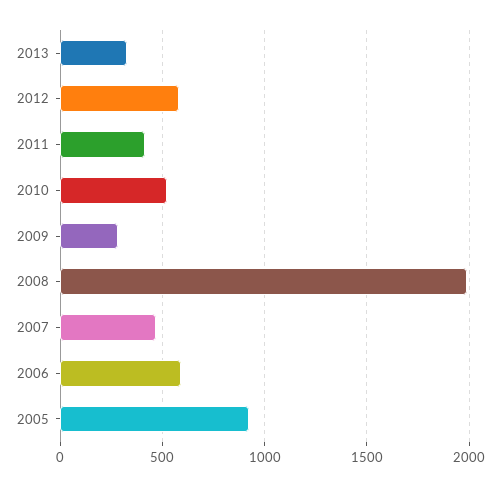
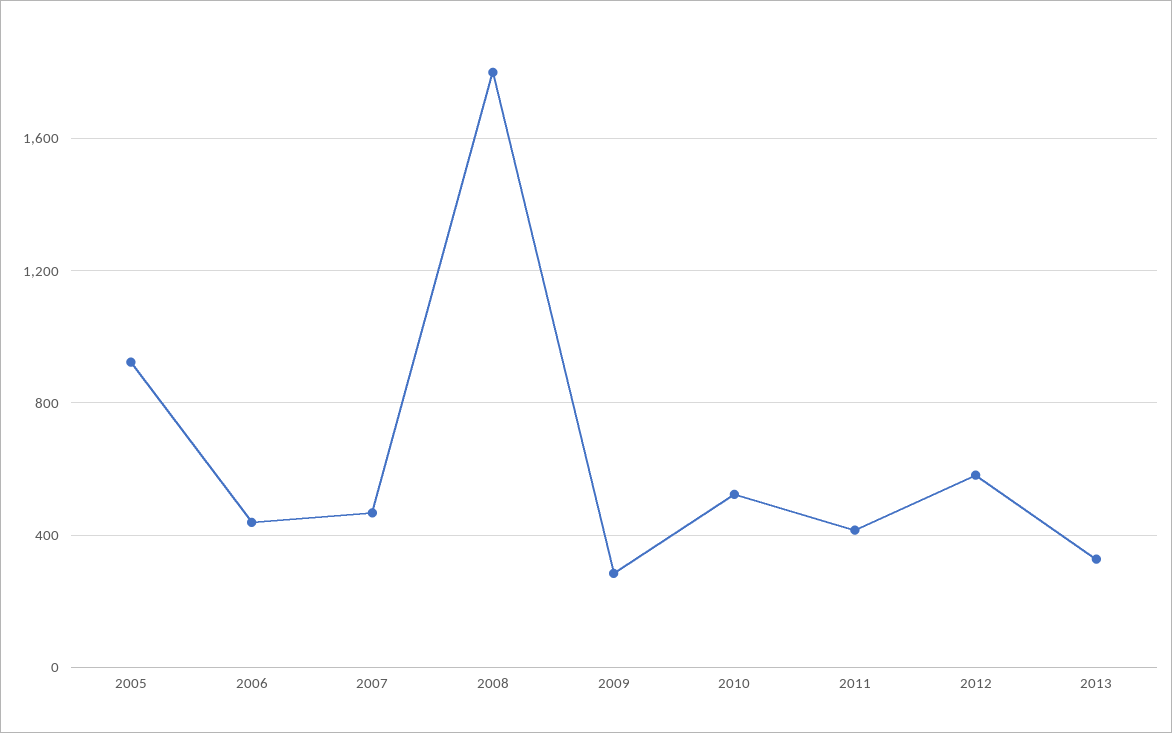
2008: 2000 -> 1800
2006: 600 -> 450

